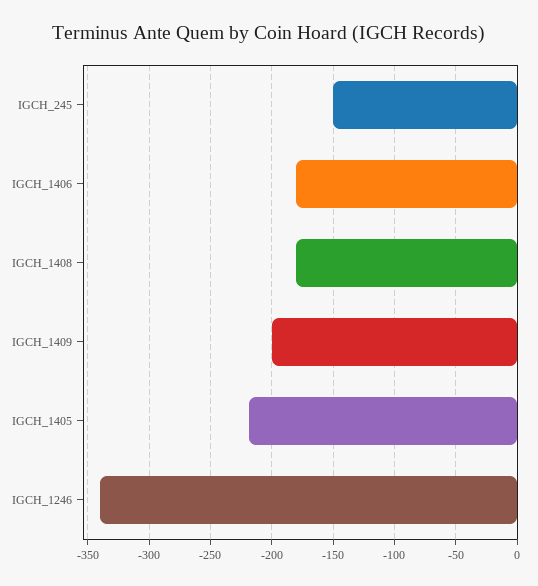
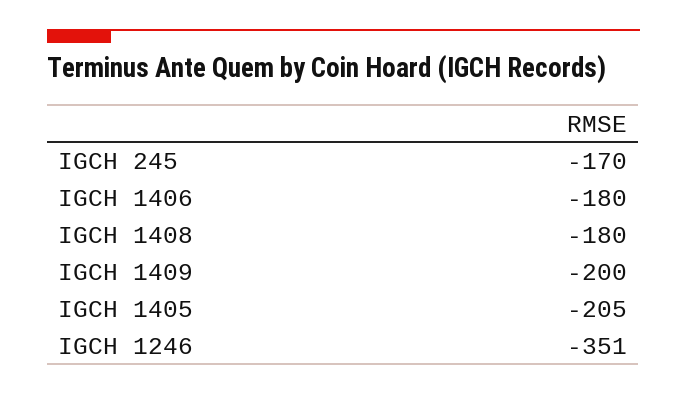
IGCH_245: -150 -> -170
IGCH_1405: -220 -> -205
IGCH_1246: -340 -> -351

